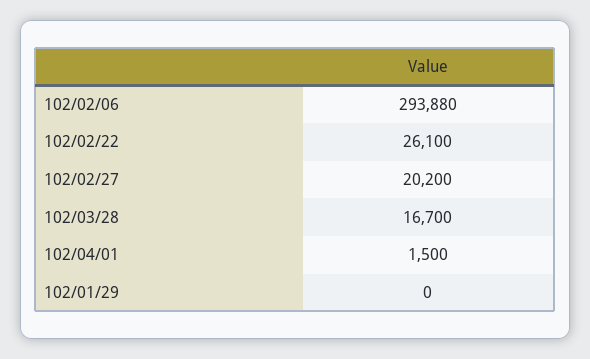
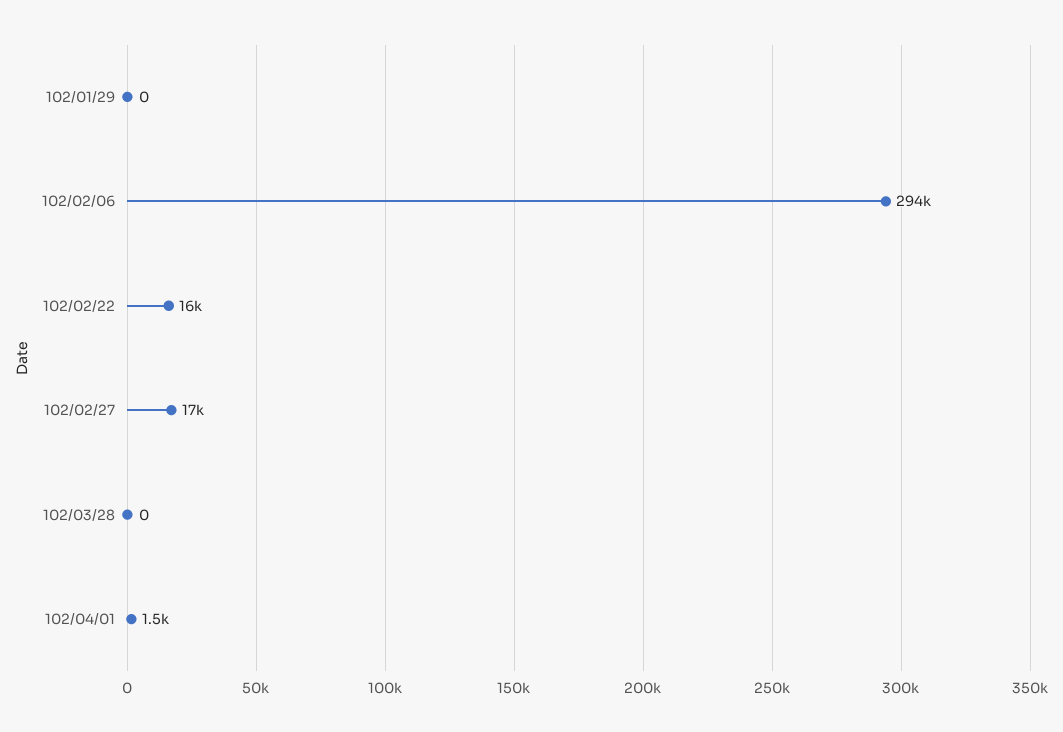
102/02/22: 26100 -> 16000
102/02/27: 20200 -> 17000
102/03/28: 16700 -> 0

